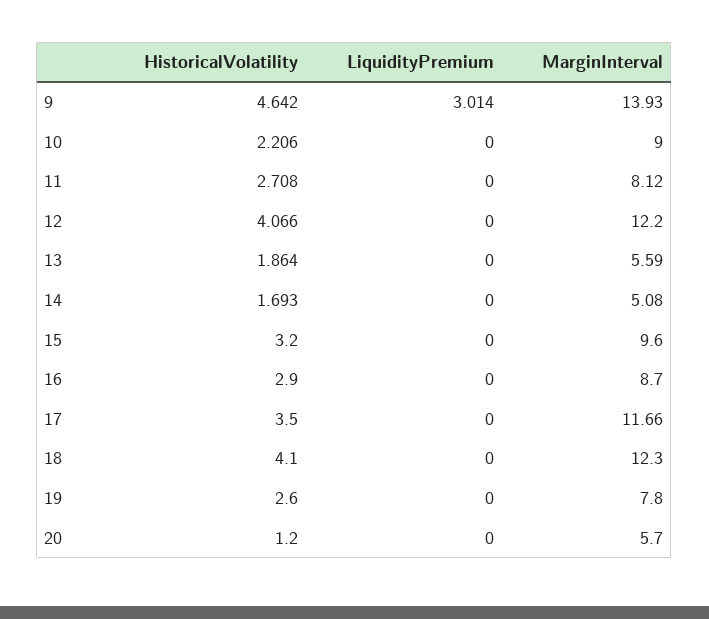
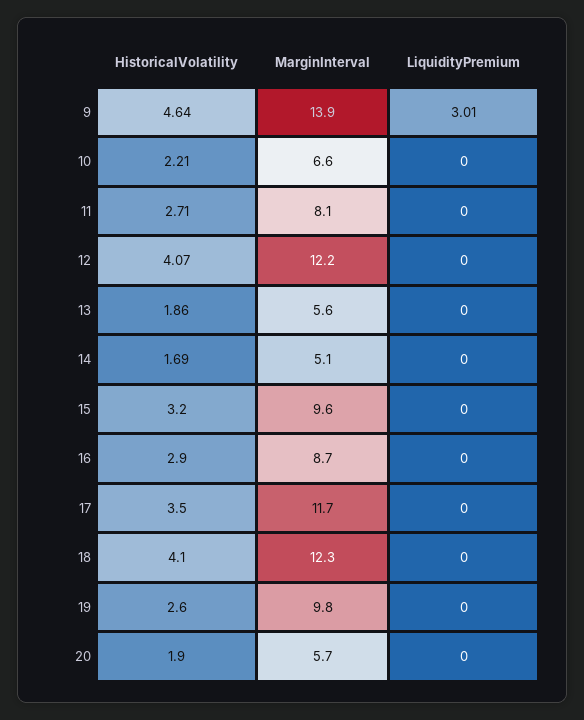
MarginInterval, 10: 9 -> 6.6
MarginInterval, 19: 7.8 -> 9.8
HistoricalVolatility, 20: 1.2 -> 1.9

